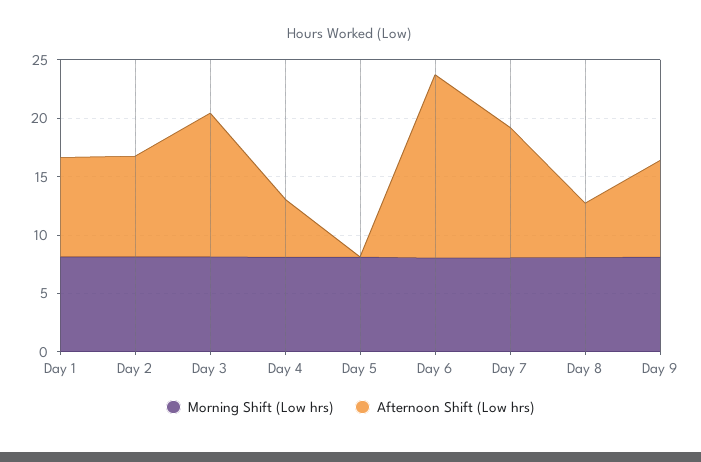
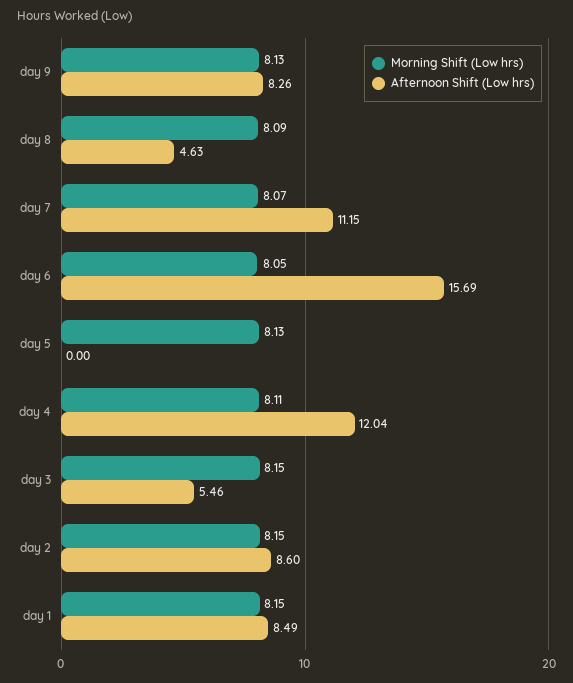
Afternoon Shift (Low hrs), Day 3: 12 -> 5.46
Afternoon Shift (Low hrs), Day 4: 5 -> 12.04

